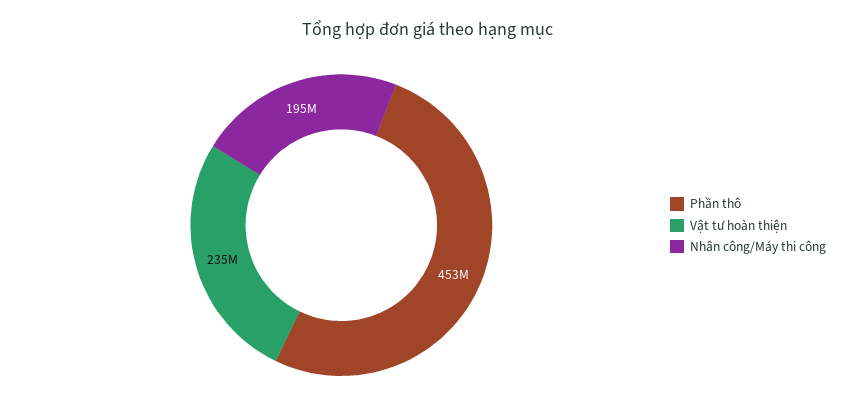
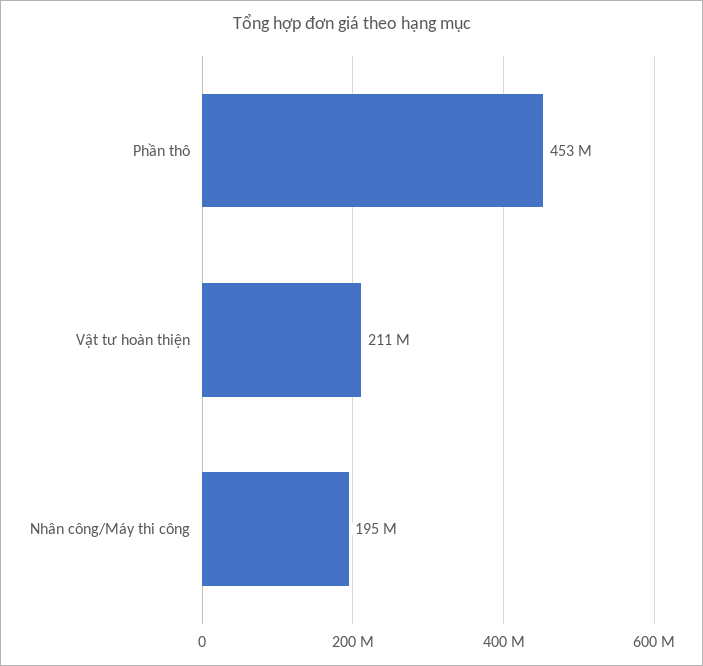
Vật tư hoàn thiện: 235000000 -> 211000000

